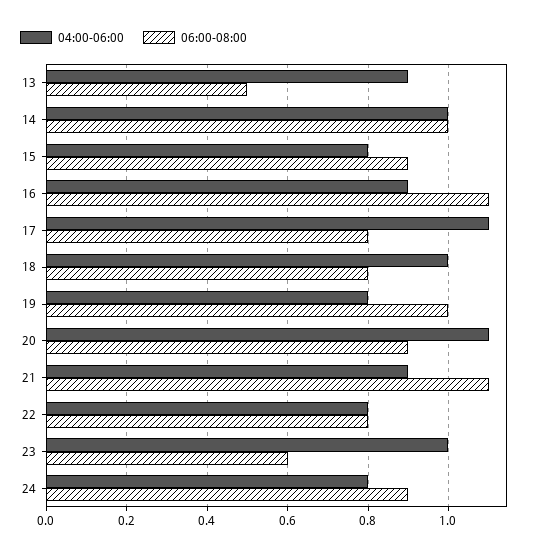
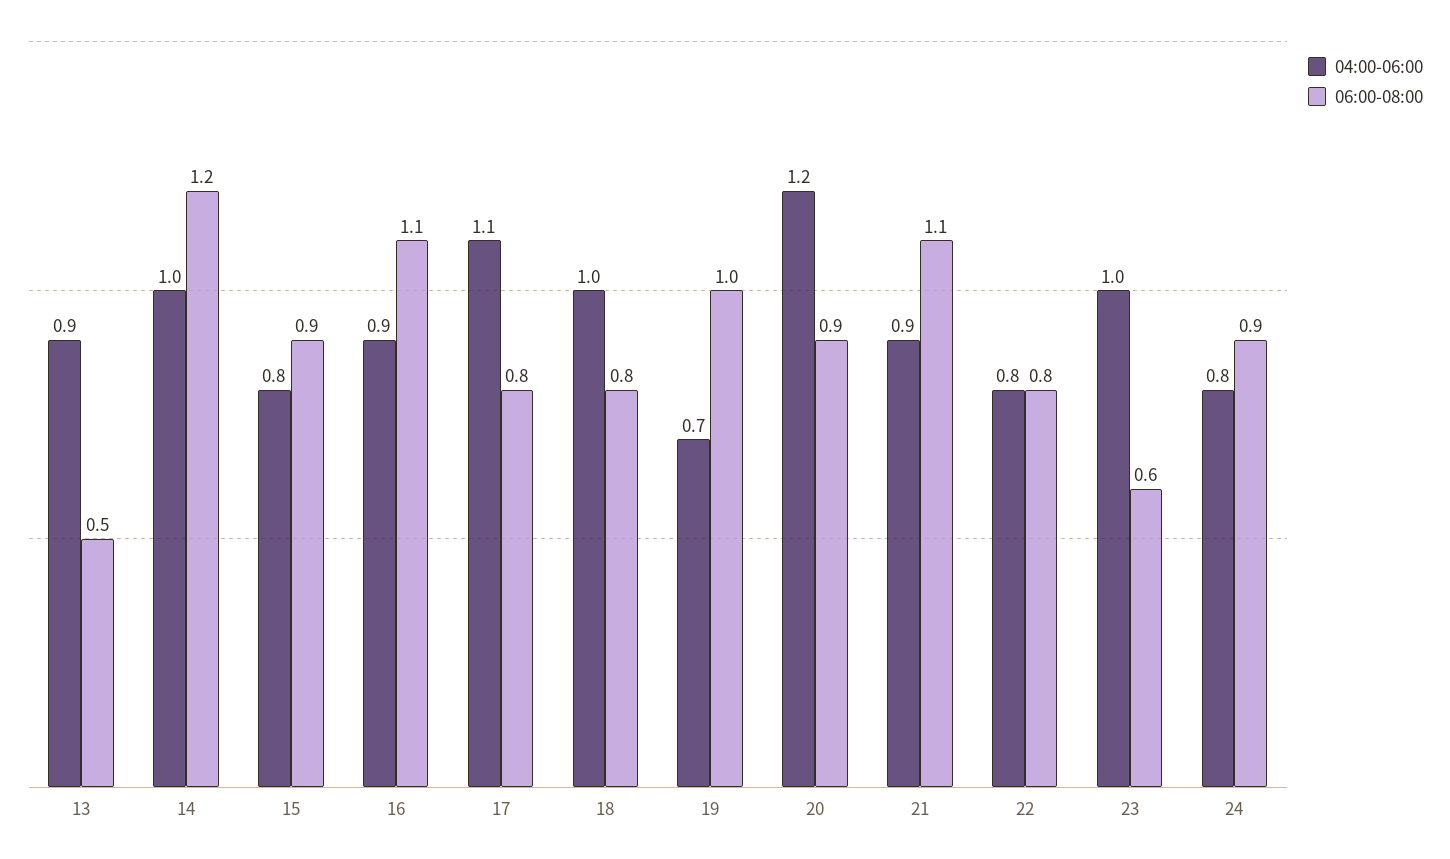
06:00-08:00, 14: 1 -> 1.2
04:00-06:00, 19: 0.8 -> 0.7
04:00-06:00, 20: 1.1 -> 1.2

